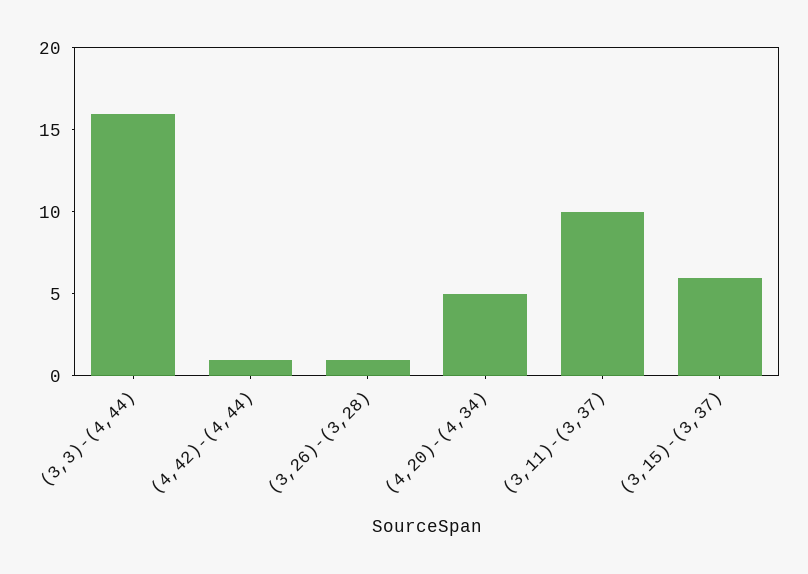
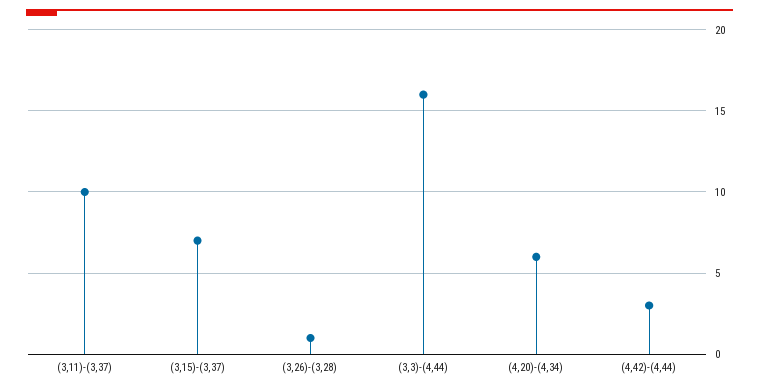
(4,42)-(4,44): 1 -> 3
(4,20)-(4,34): 5 -> 6
(3,15)-(3,37): 6 -> 7

